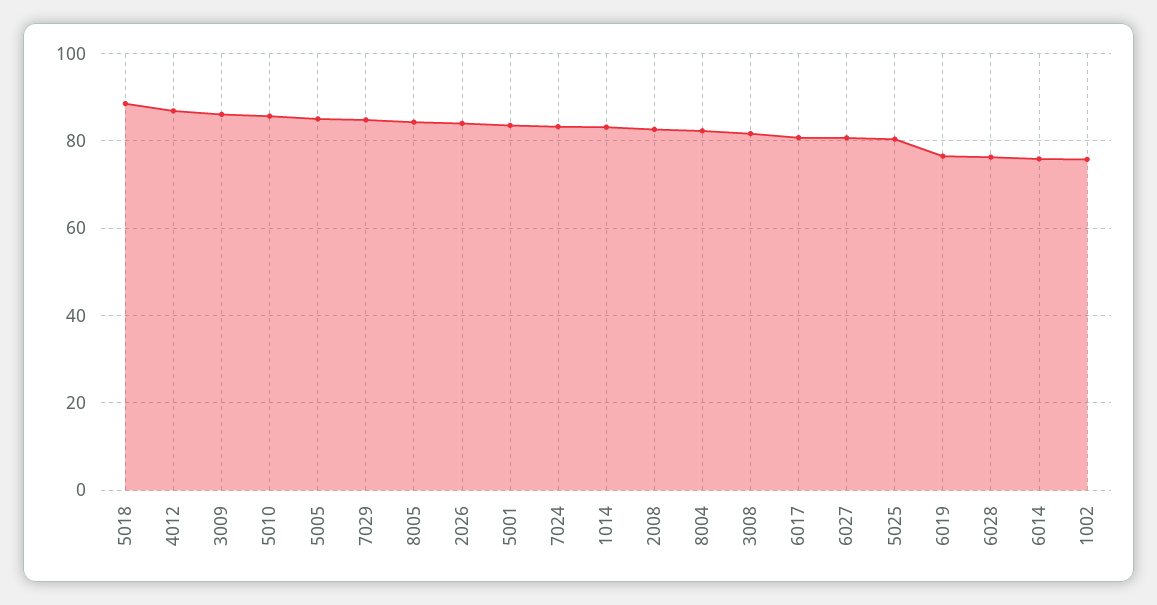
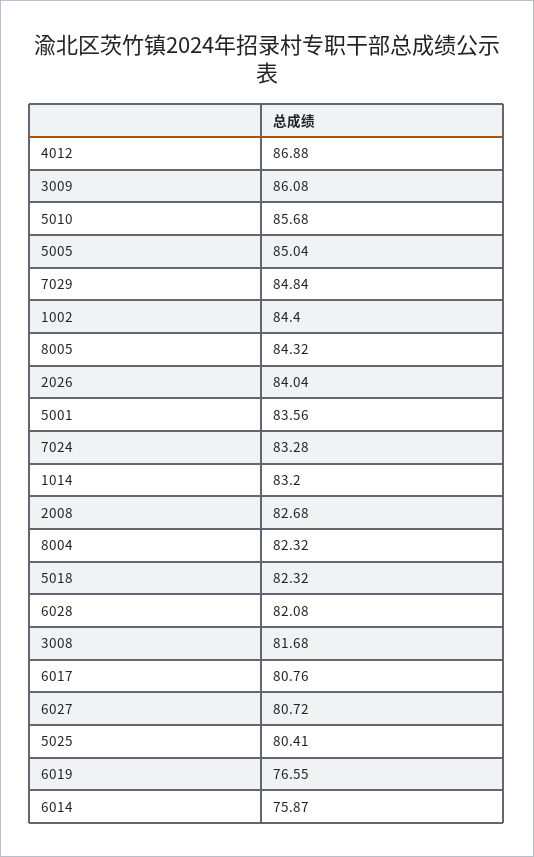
5018: 88 -> 82.32
6028: 76 -> 82.08
1002: 76 -> 84.4

